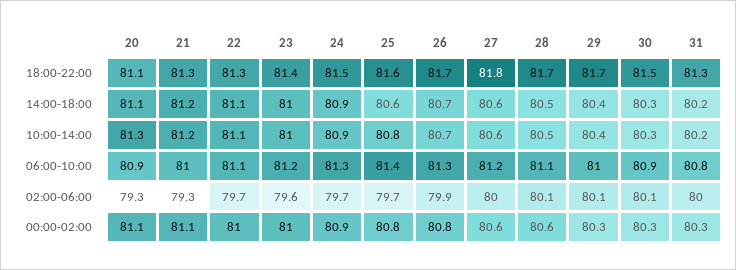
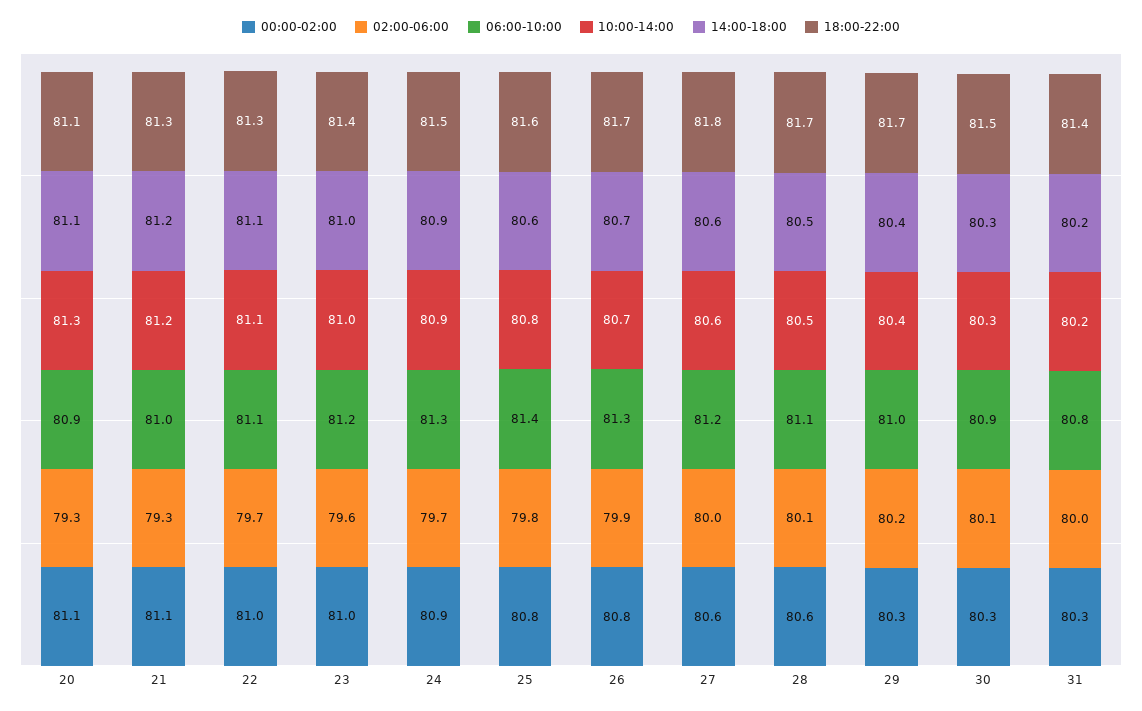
18:00-22:00, 31: 81.3 -> 81.4
02:00-06:00, 25: 79.7 -> 79.8
02:00-06:00, 29: 80.1 -> 80.2

